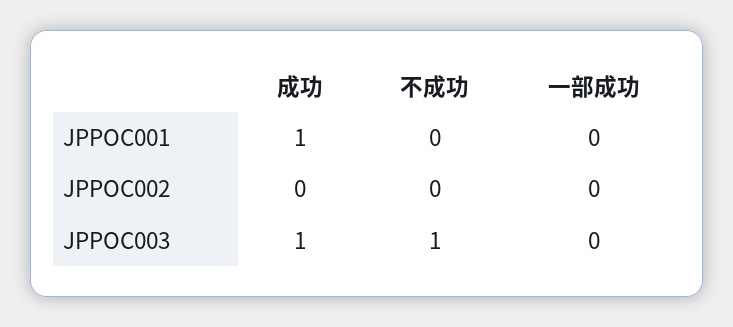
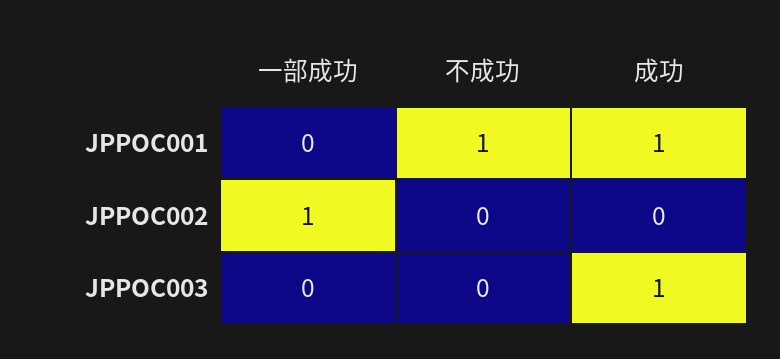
不成功, JPPOC001: 0 -> 1
一部成功, JPPOC002: 0 -> 1
不成功, JPPOC003: 1 -> 0

